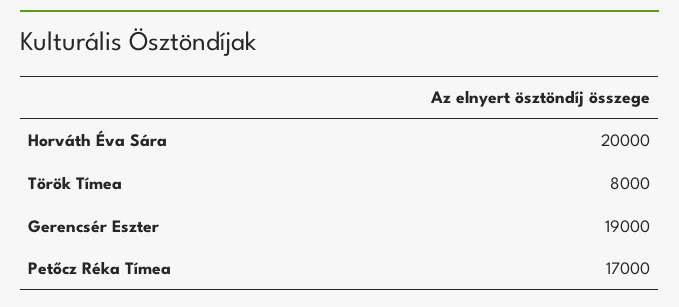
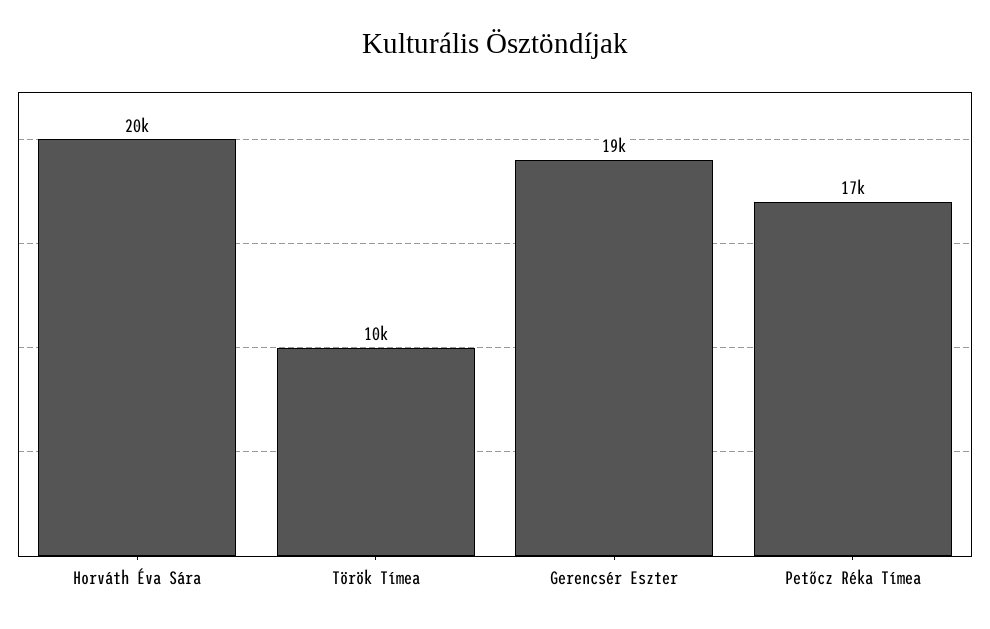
Török Tímea: 8000 -> 10000

